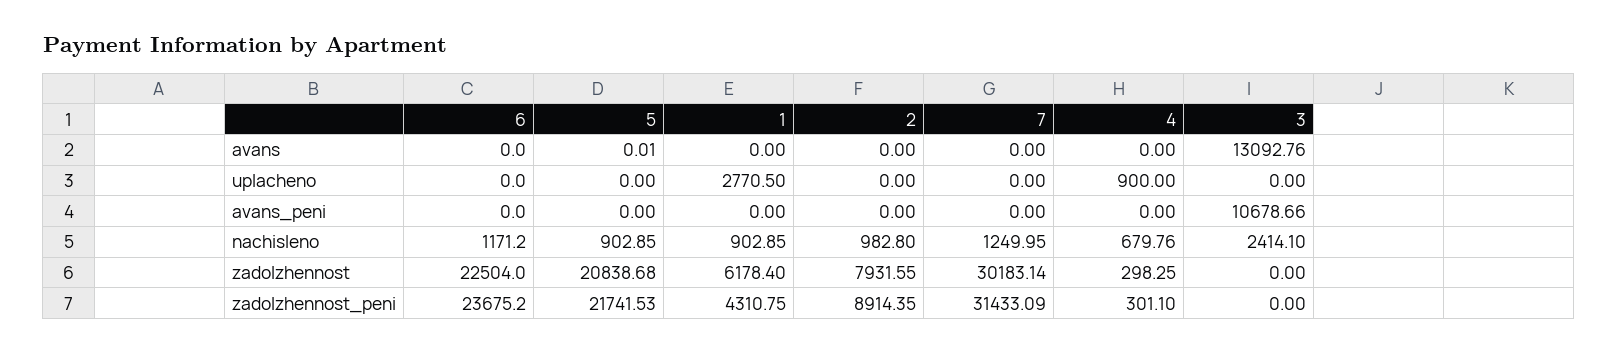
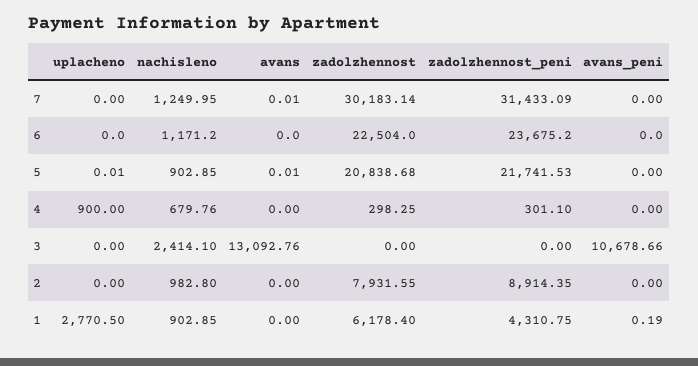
7, avans: 0 -> 0.01
5, uplacheno: 0 -> 0.01
1, avans_peni: 0 -> 0.19

